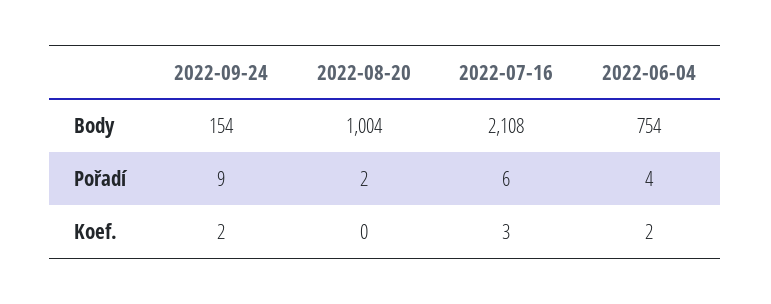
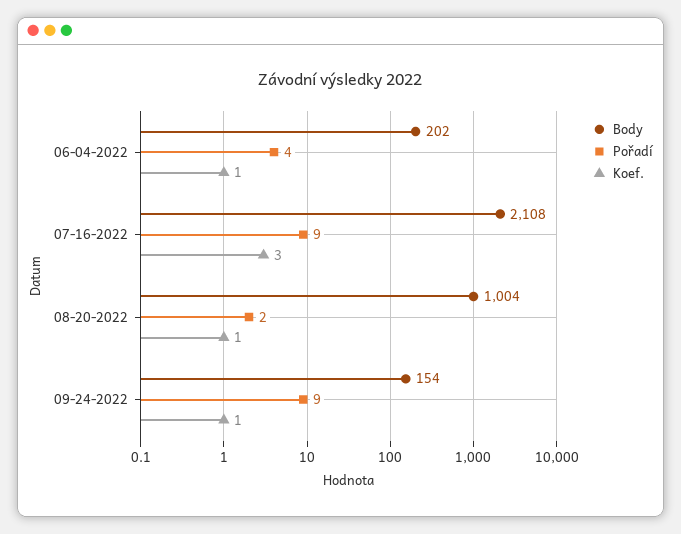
Body, 2022-06-04: 754 -> 202
Pořadí, 2022-07-16: 6 -> 9
Koef., 2022-09-24: 2 -> 1
Koef., 2022-08-20: 0 -> 1
Koef., 2022-06-04: 2 -> 1

